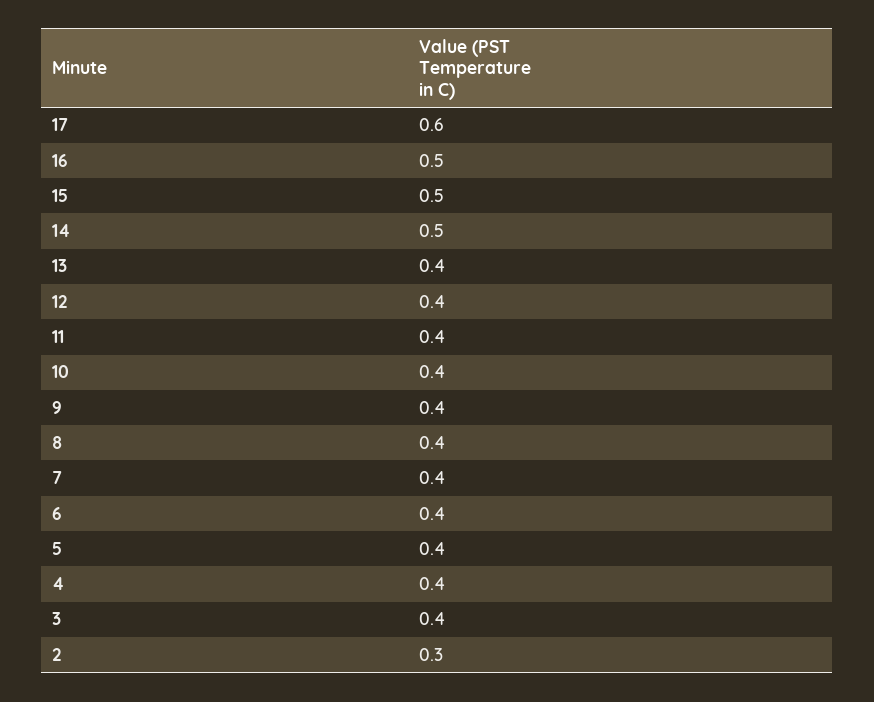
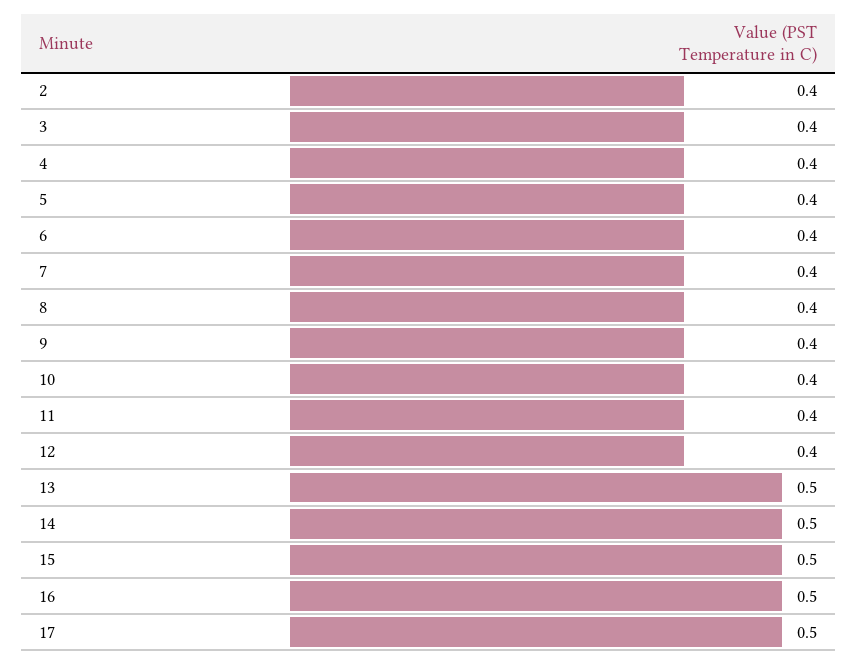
17: 0.6 -> 0.5
13: 0.4 -> 0.5
2: 0.3 -> 0.4

